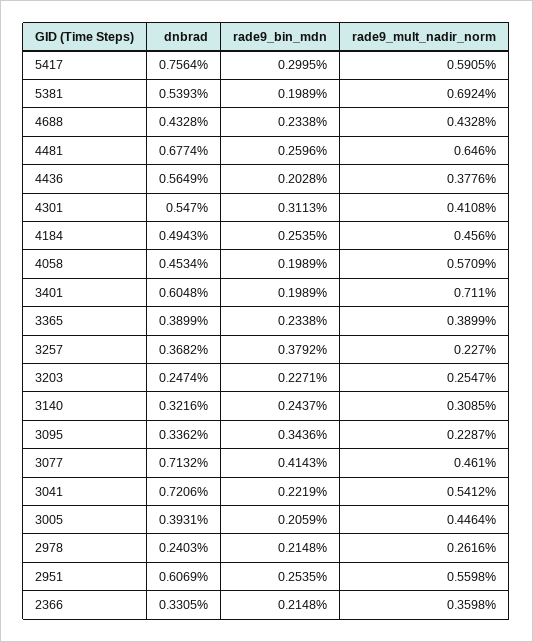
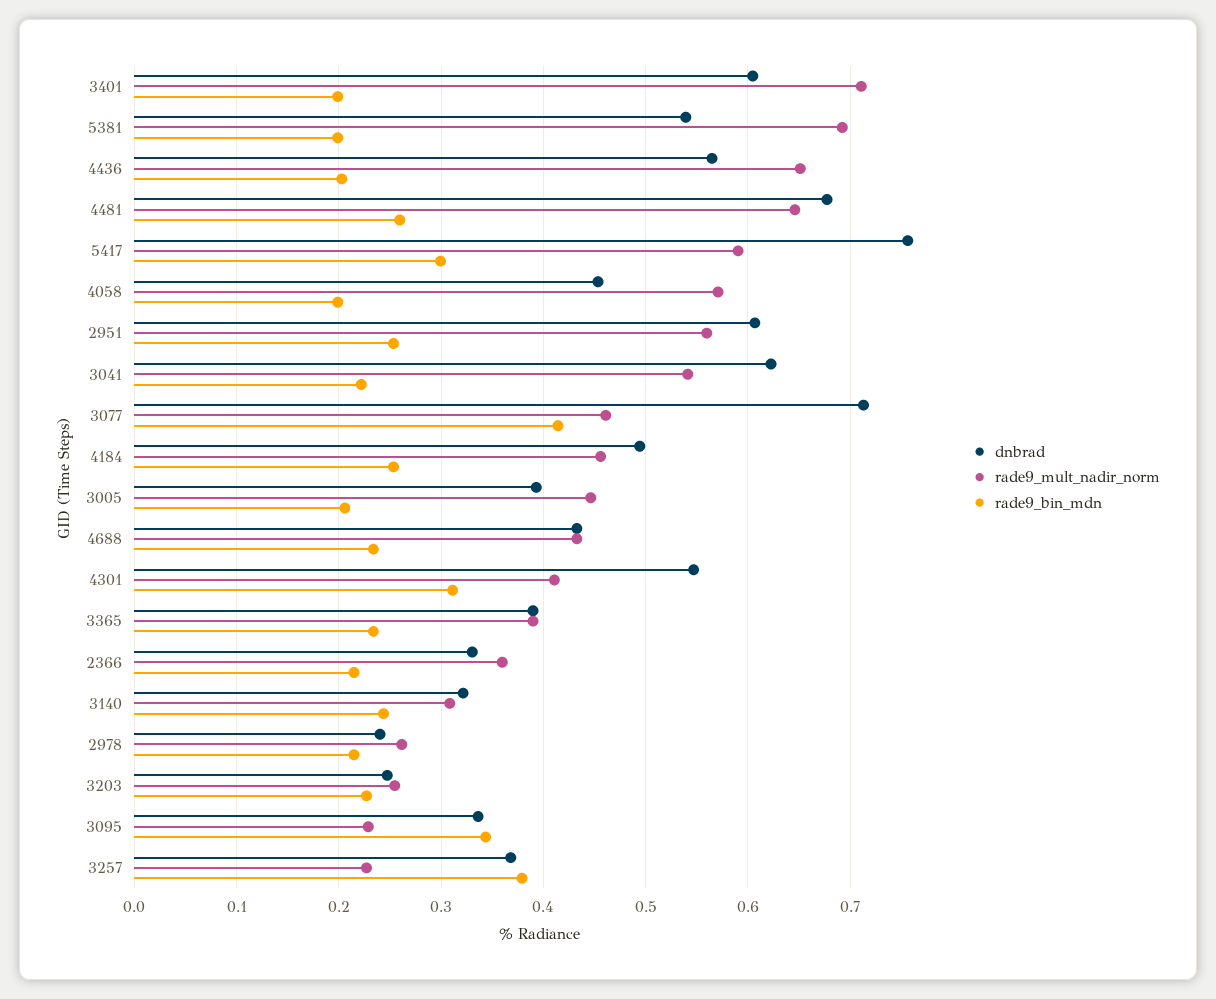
rade9_mult_nadir_norm, 4436: 0.3776 -> 0.65
dnbrad, 3041: 0.7206 -> 0.62

